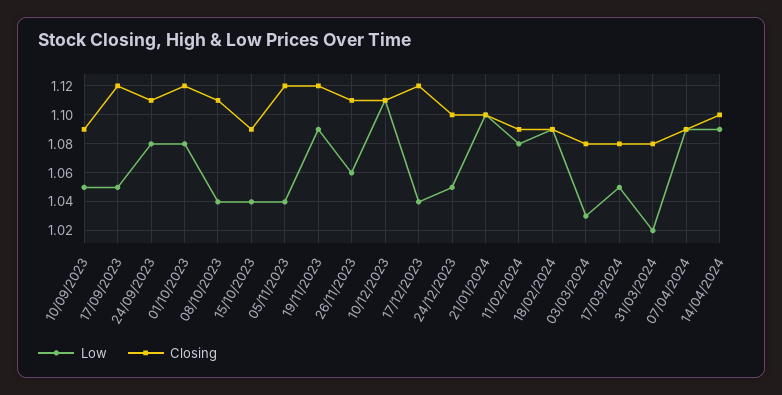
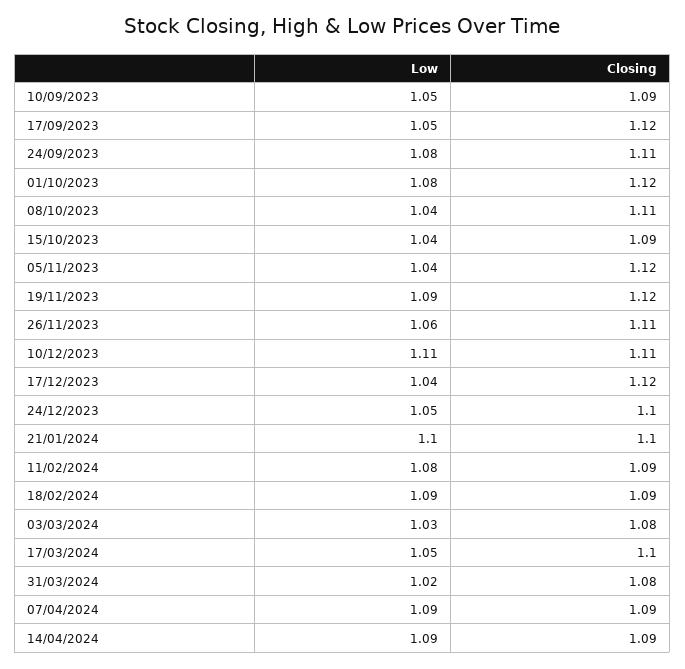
Closing, 17/03/2024: 1.08 -> 1.1
Closing, 14/04/2024: 1.1 -> 1.09

